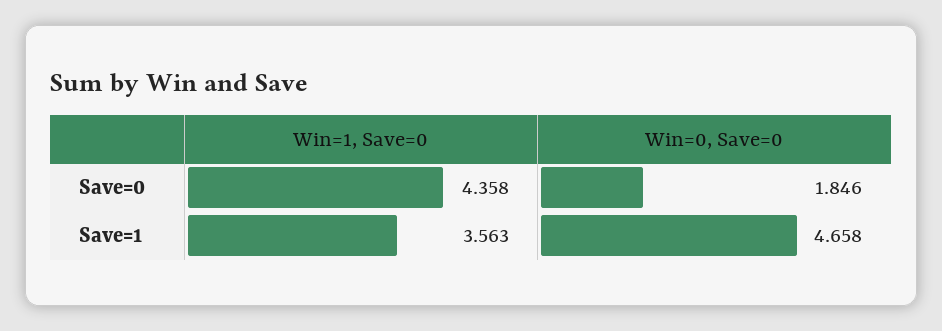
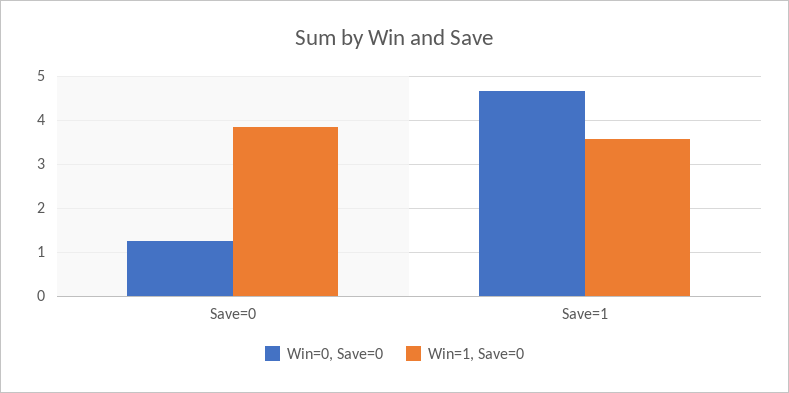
Win=1, Save=0, Save=0: 4.358 -> 3.8
Win=0, Save=0, Save=0: 1.846 -> 1.2

